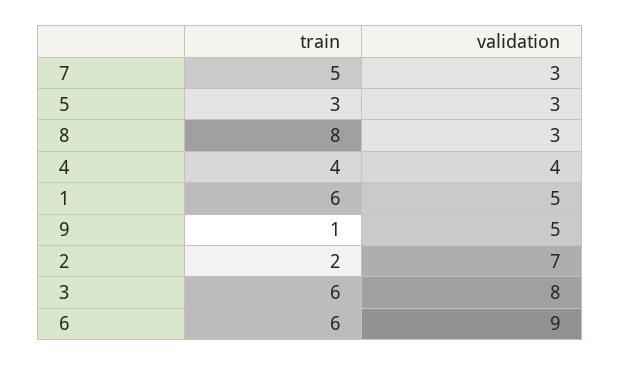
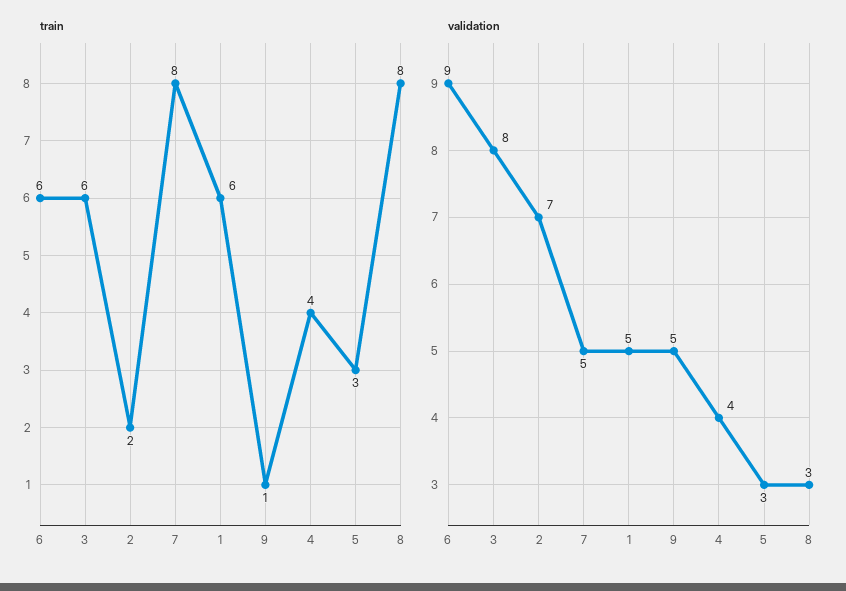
train, 7: 5 -> 8
validation, 7: 3 -> 5

